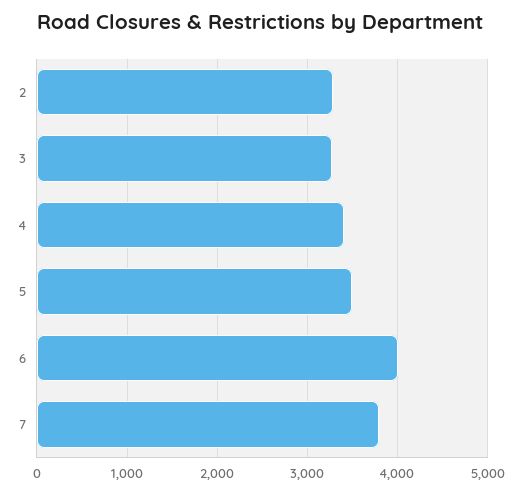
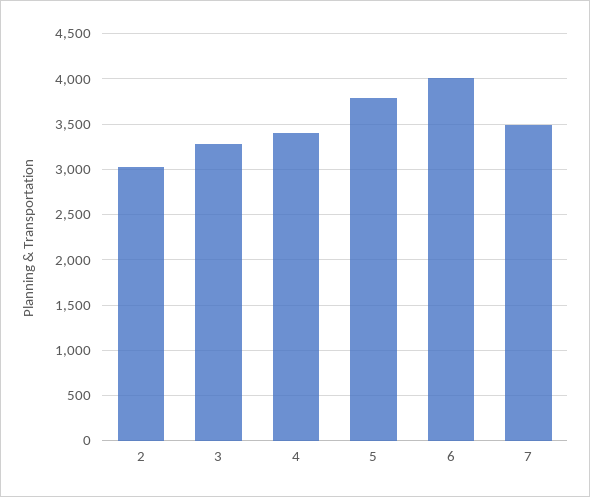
2: 3300 -> 3000
5: 3500 -> 3800
7: 3800 -> 3500

